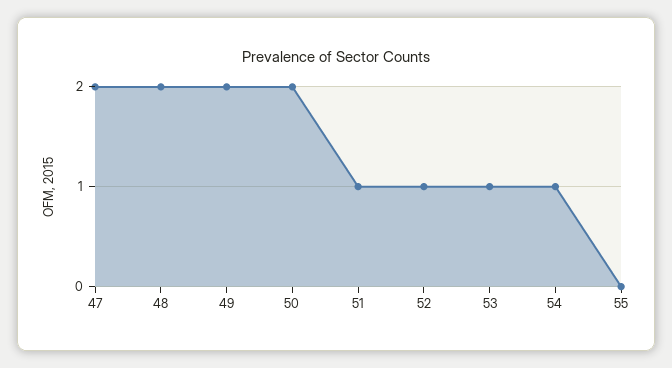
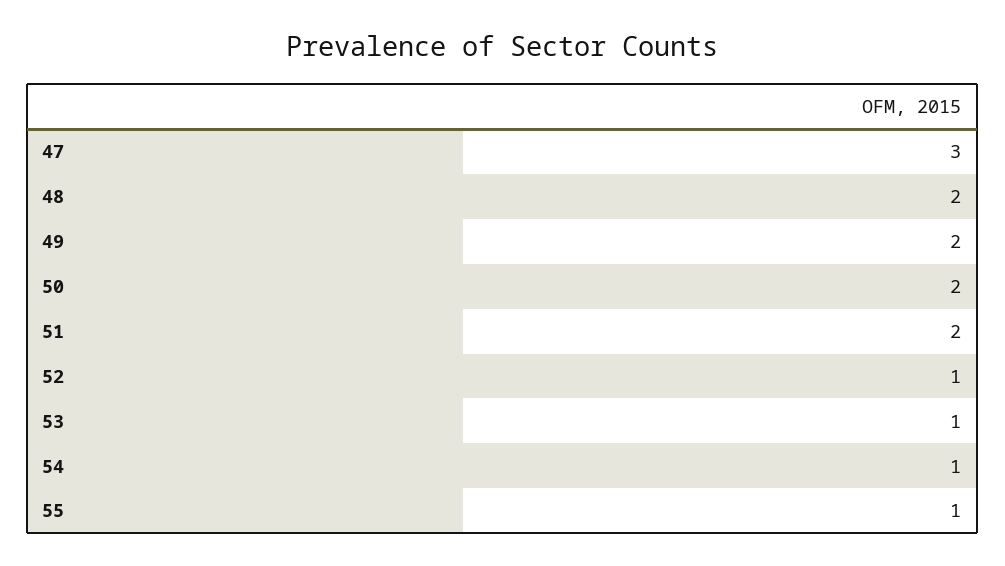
47: 2 -> 3
51: 1 -> 2
55: 0 -> 1

